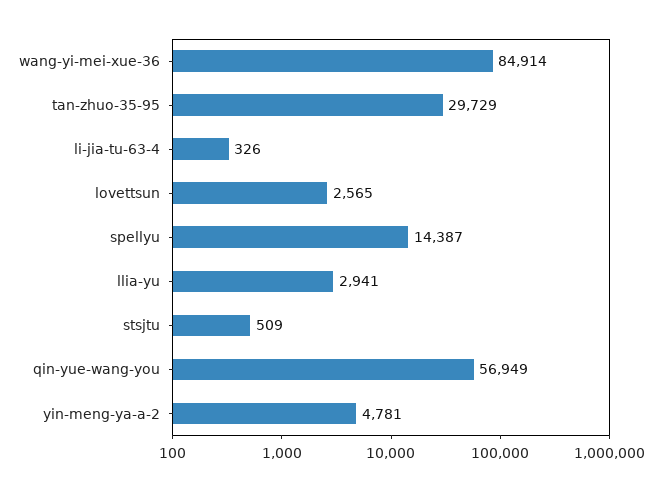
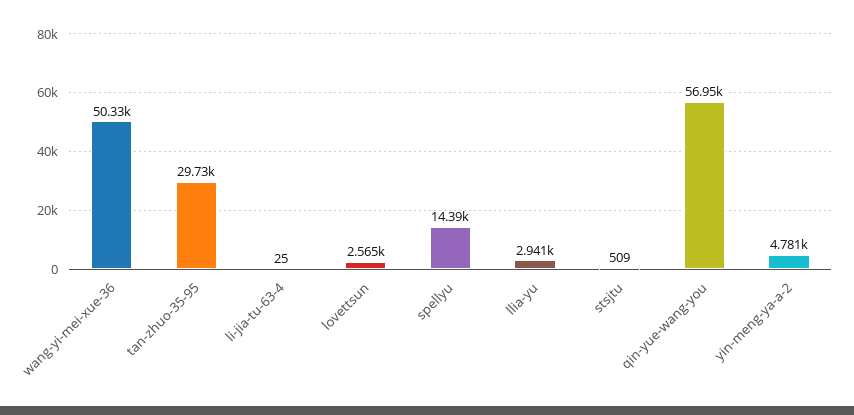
wang-yi-mei-xue-36: 84914 -> 50330
li-jia-tu-63-4: 326 -> 25

